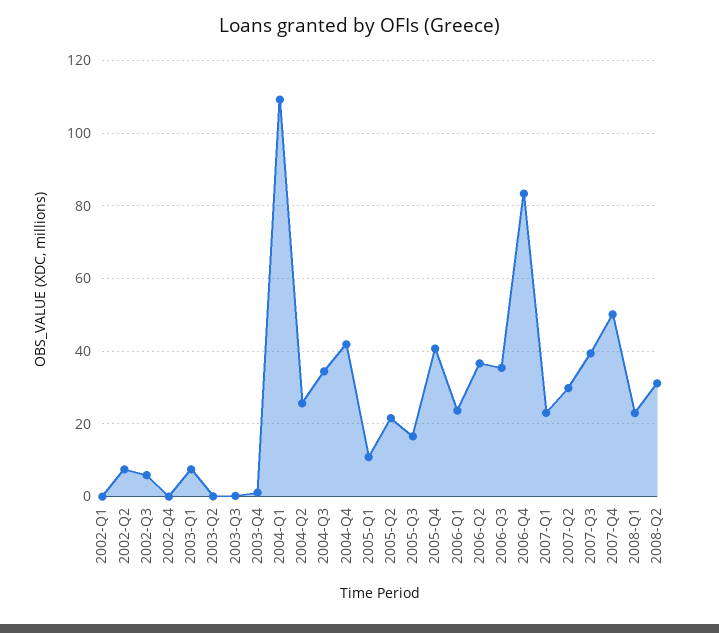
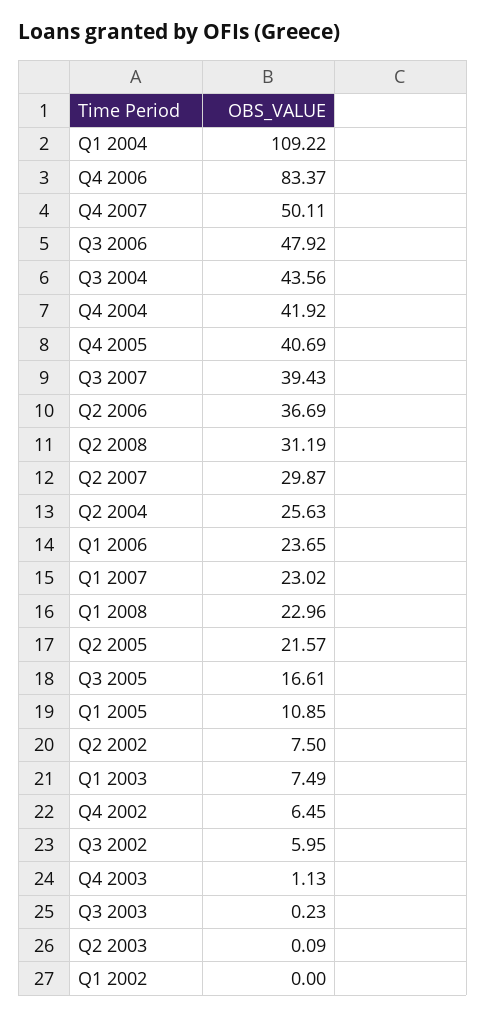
2002-Q4: 0 -> 6.45
2004-Q3: 34 -> 43.56
2006-Q3: 36 -> 47.92

